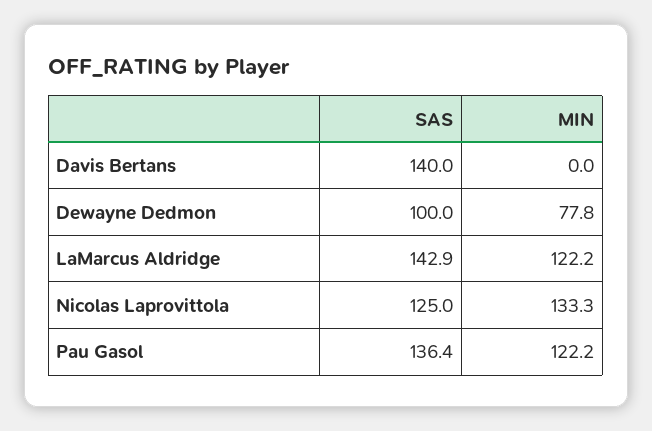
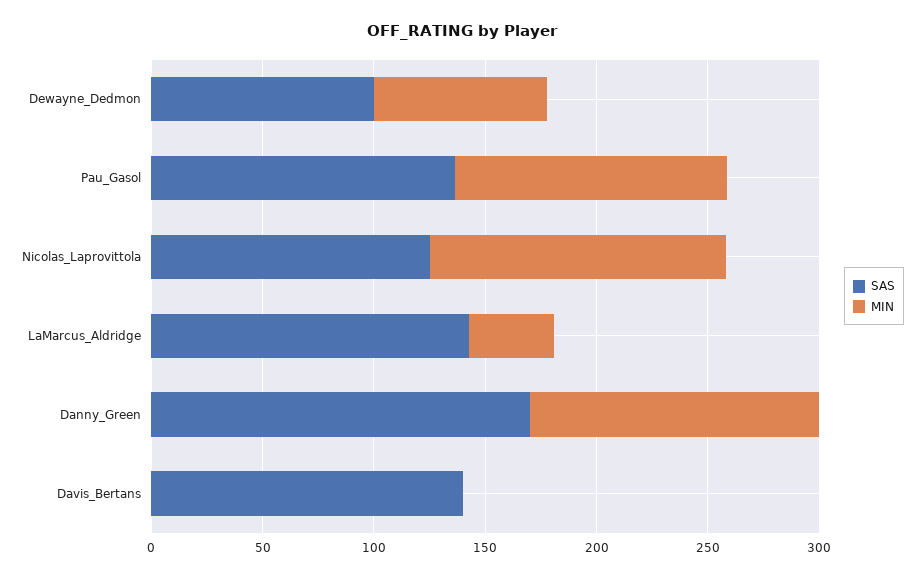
MIN, LaMarcus Aldridge: 122.2 -> 40
SAS, Danny_Green: none -> 170
MIN, Danny_Green: none -> 130

